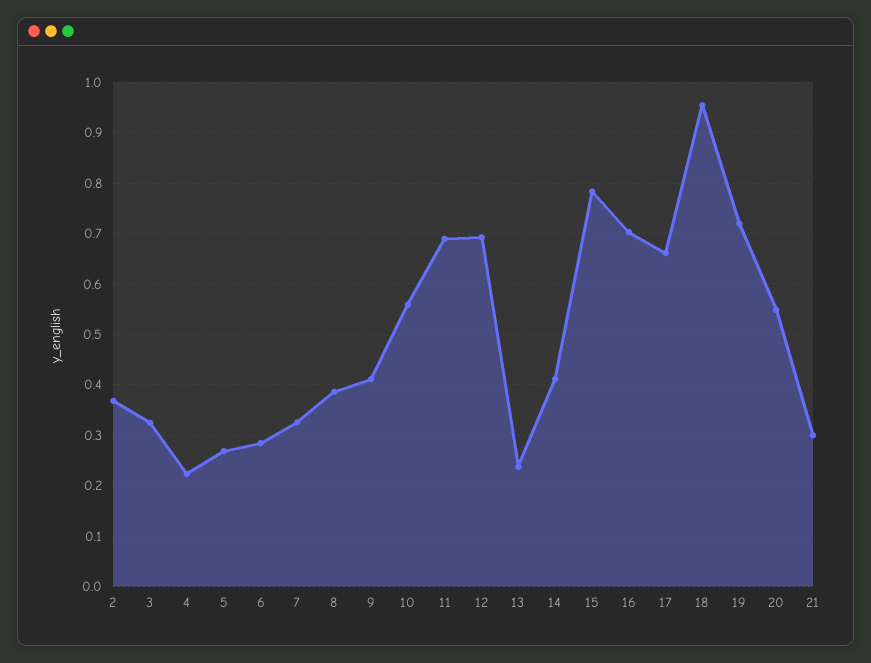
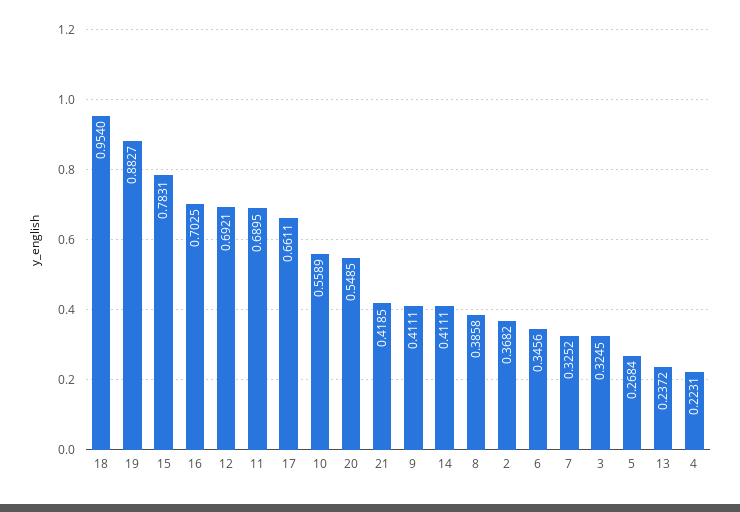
6: 0.28 -> 0.3456
19: 0.72 -> 0.8827
21: 0.3 -> 0.4185

